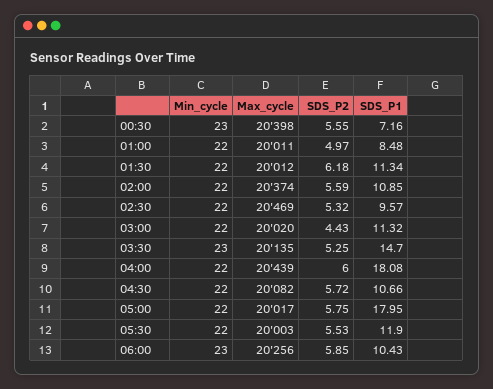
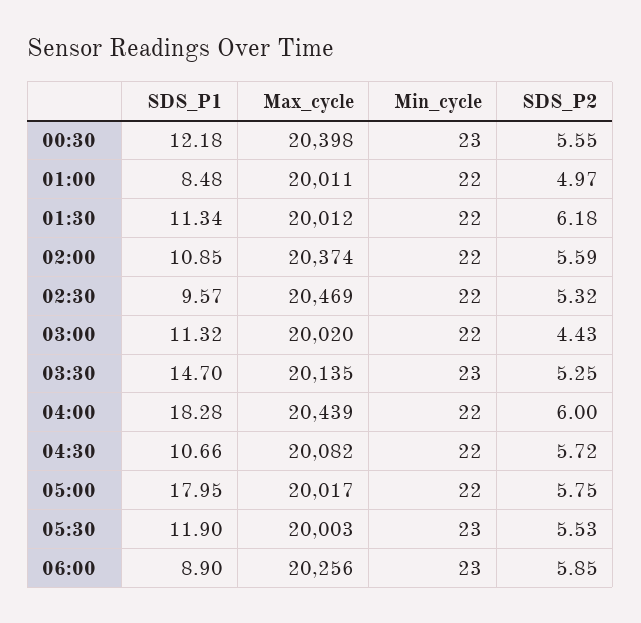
SDS_P1, 00:30: 7.16 -> 12.18
SDS_P1, 04:00: 18.08 -> 18.28
Min_cycle, 05:30: 22 -> 23
SDS_P1, 06:00: 10.43 -> 8.9

